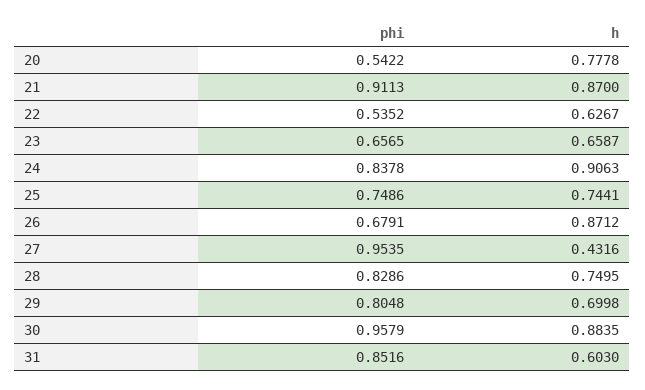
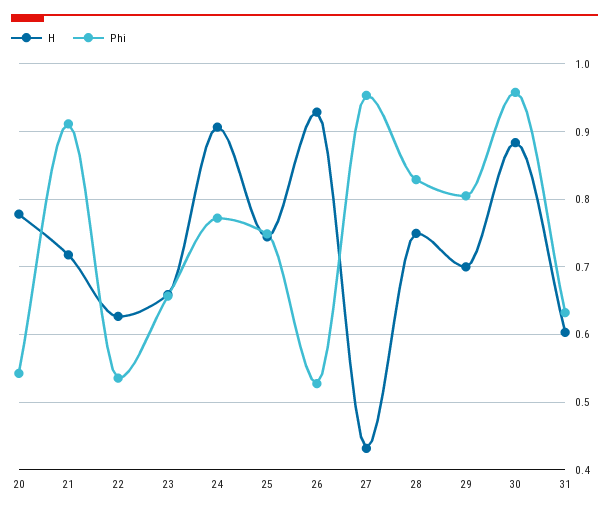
h, 21: 0.87 -> 0.72
phi, 24: 0.8378 -> 0.77
phi, 26: 0.6791 -> 0.53
h, 26: 0.8712 -> 0.93
phi, 31: 0.8516 -> 0.63

